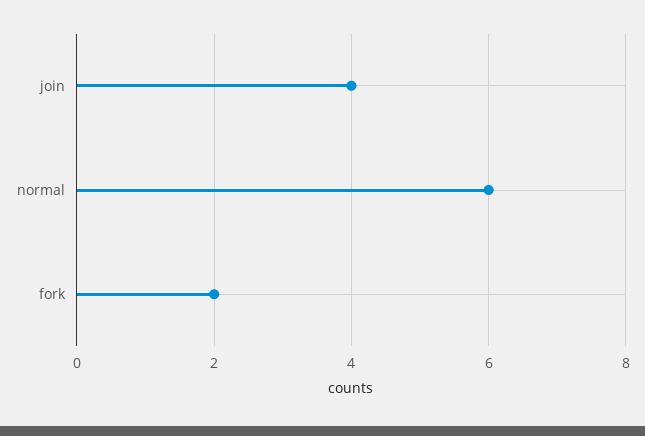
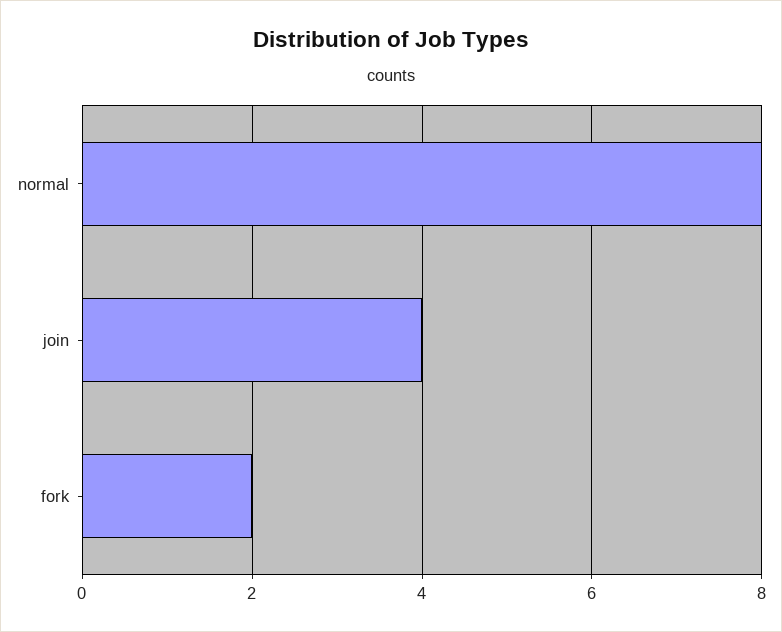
normal: 6 -> 8

